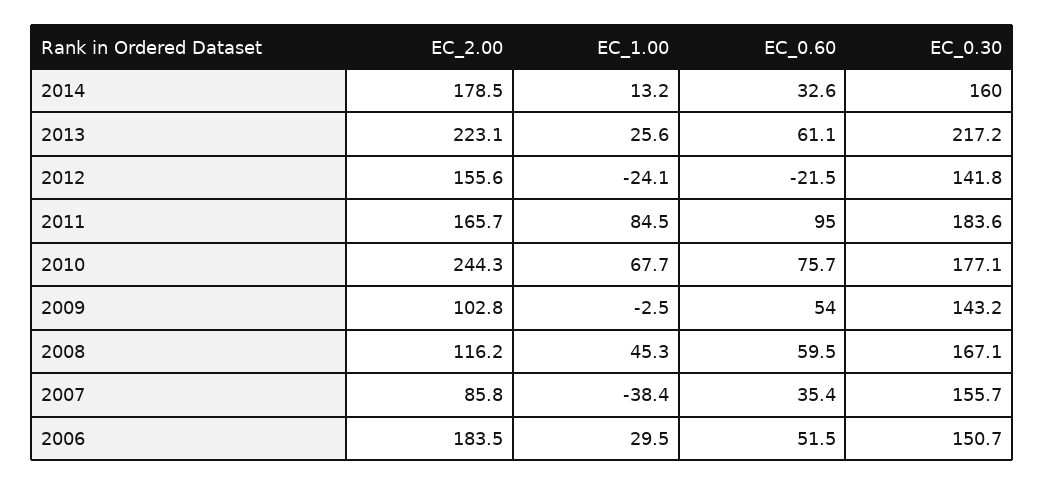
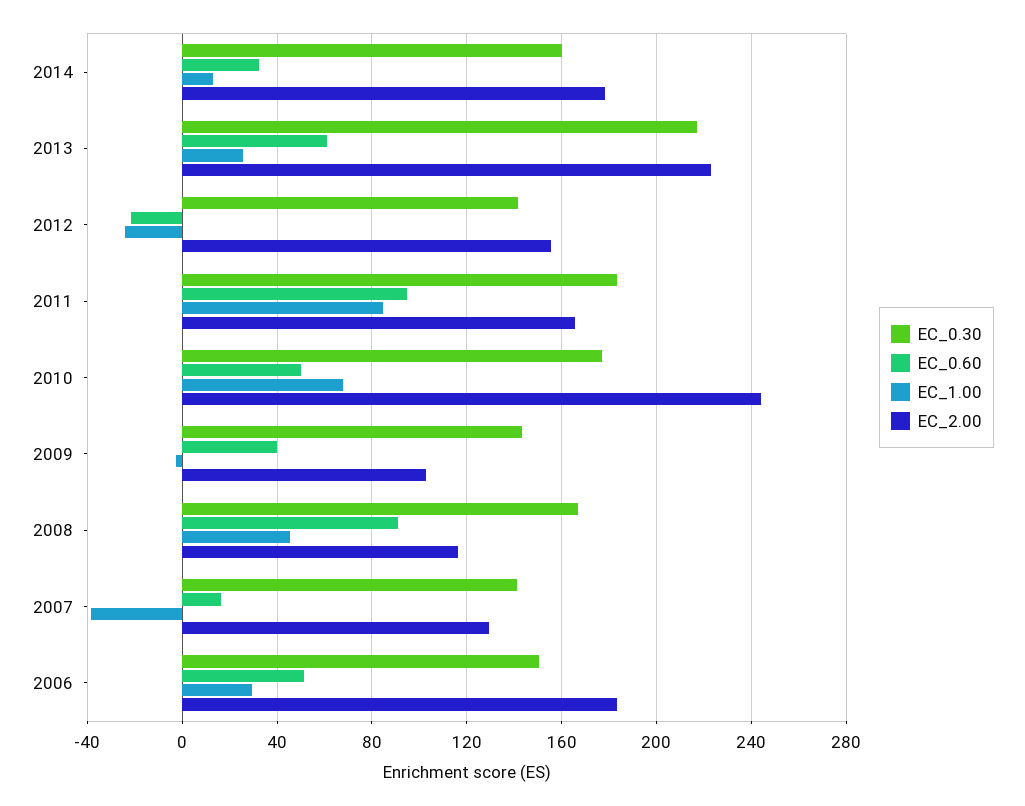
EC_0.60, 2010: 75.7 -> 50
EC_0.60, 2009: 54 -> 40
EC_0.60, 2008: 59.5 -> 90
EC_2.00, 2007: 85.8 -> 130
EC_0.60, 2007: 35.4 -> 15
EC_0.30, 2007: 155.7 -> 140

